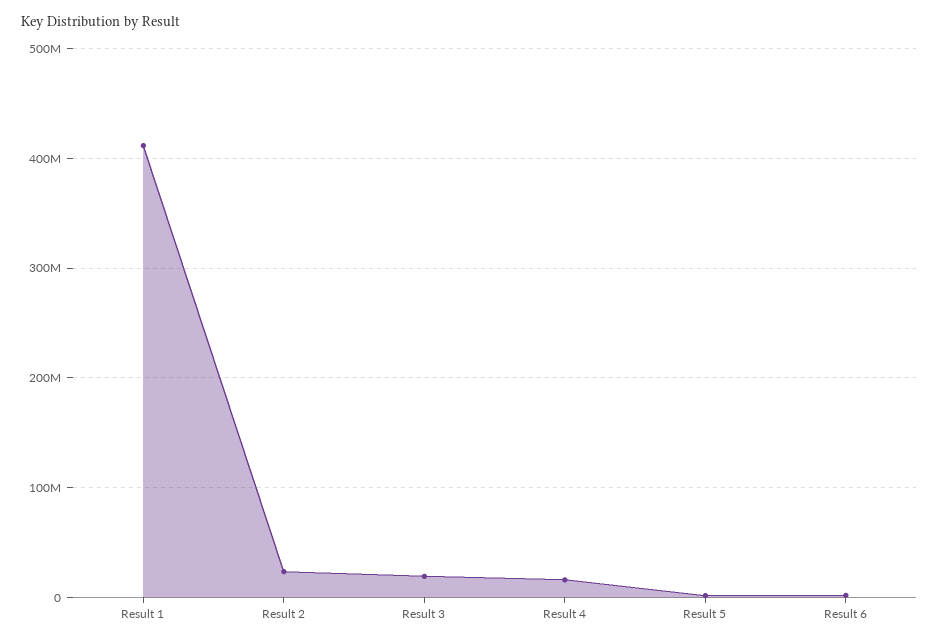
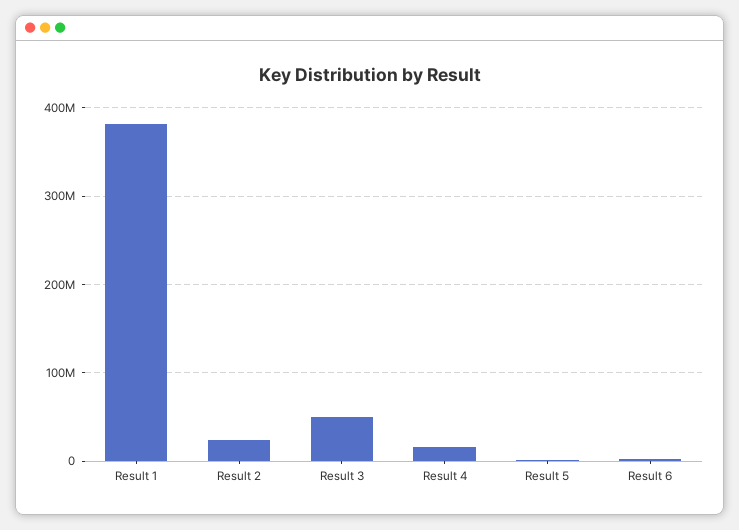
Result 1: 410000000 -> 380000000
Result 3: 20000000 -> 50000000

